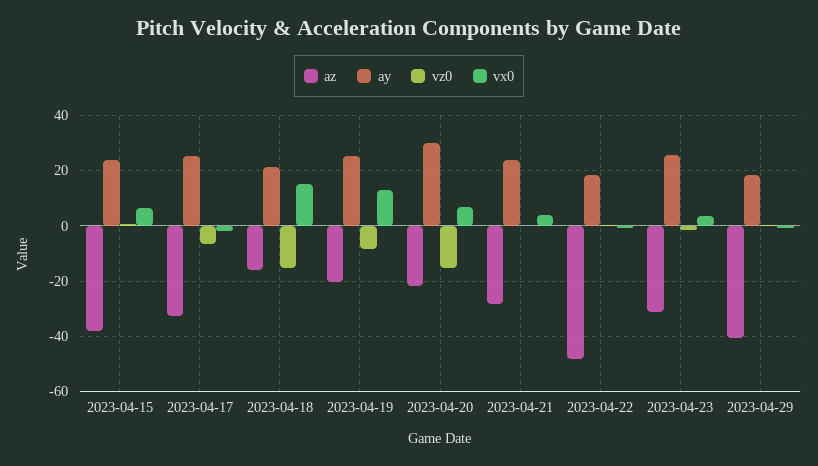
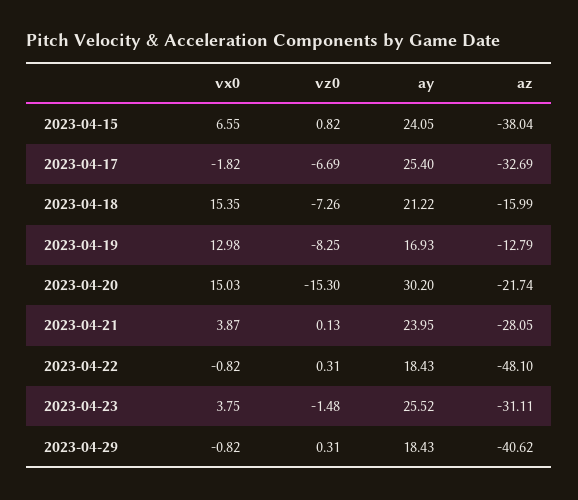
vz0, 2023-04-18: -15 -> -7.26
az, 2023-04-19: -20 -> -12.79
ay, 2023-04-19: 25 -> 16.93
vx0, 2023-04-20: 7.5 -> 15.03

